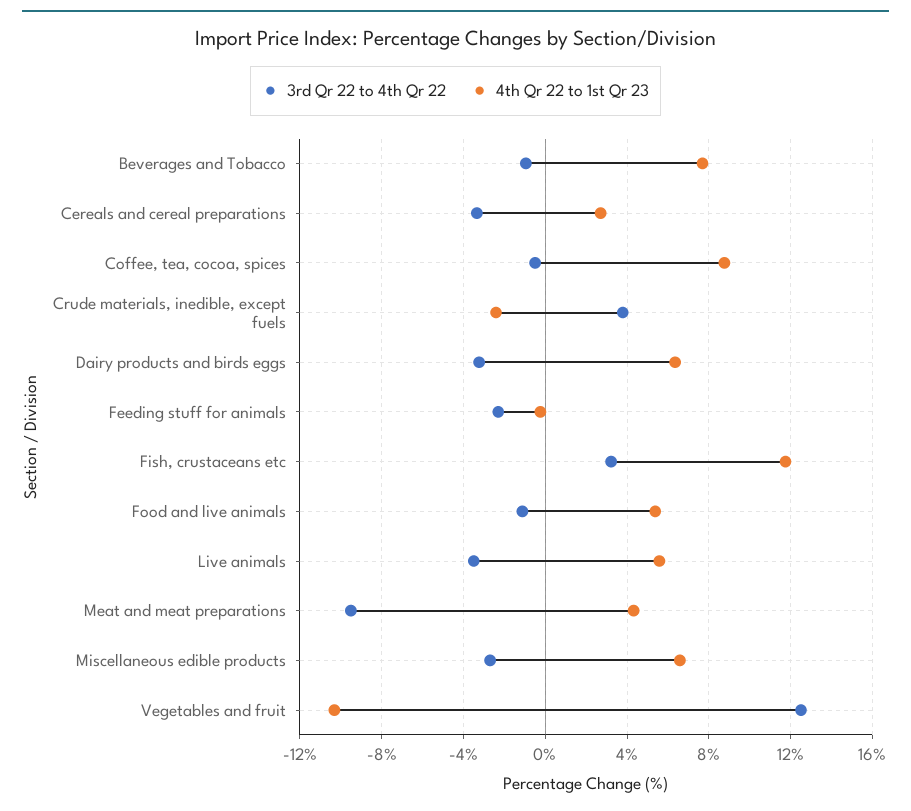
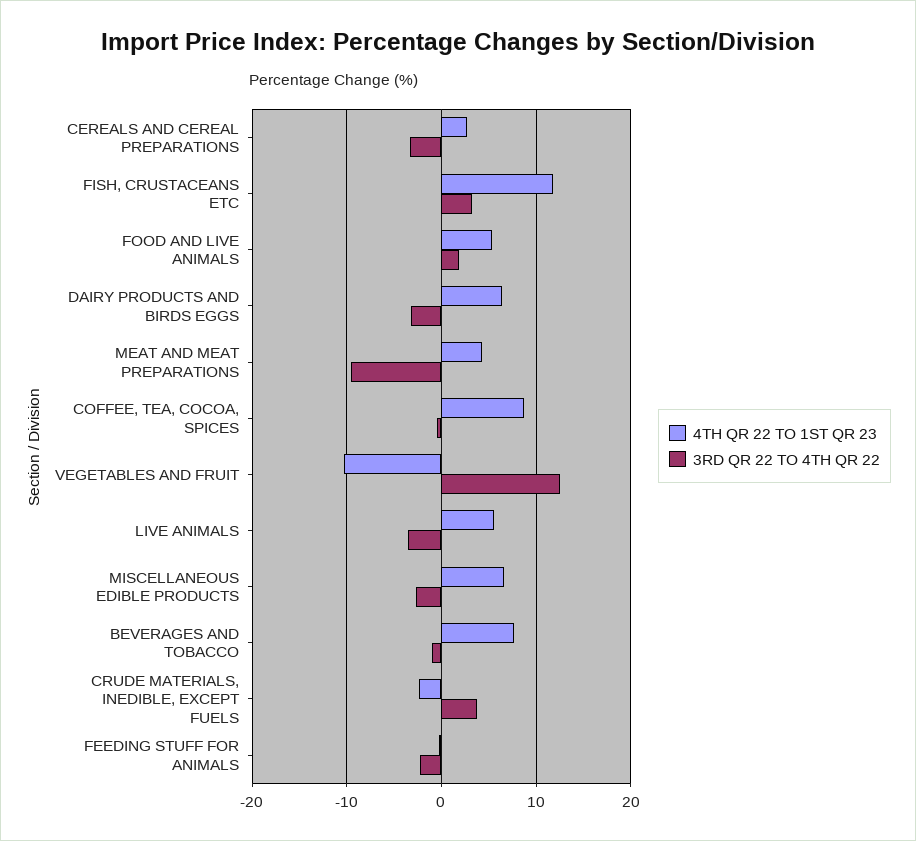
3rd Qr 22 to 4th Qr 22, Food and live animals: -1 -> 2

